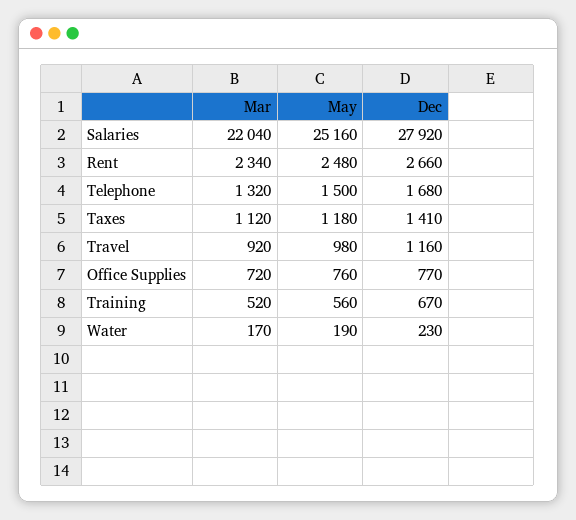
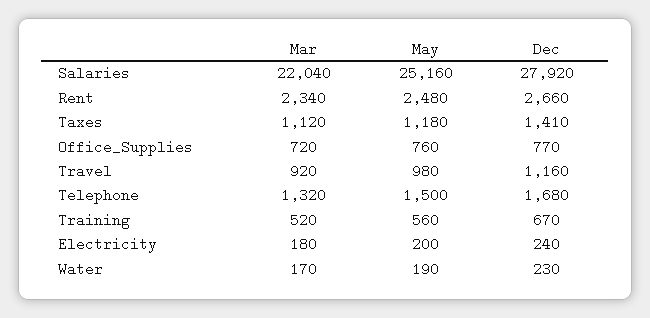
Mar, Electricity: none -> 180
May, Electricity: none -> 200
Dec, Electricity: none -> 240

